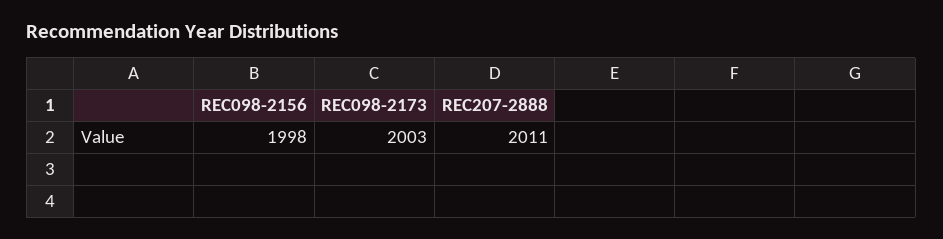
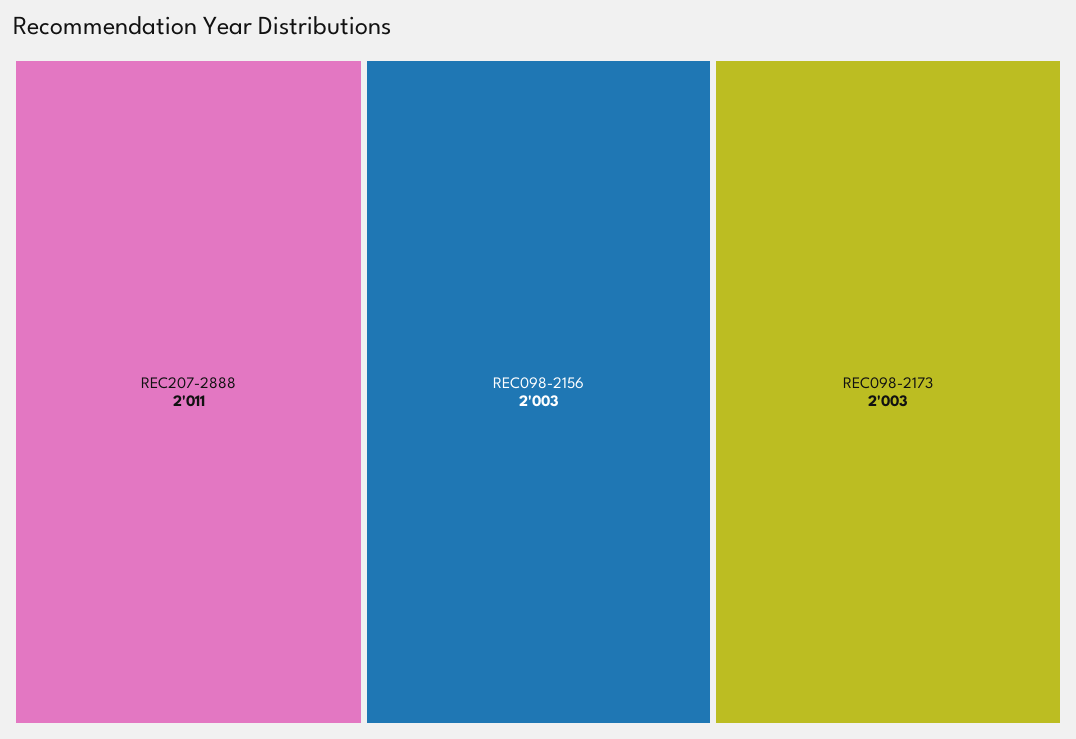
REC098-2156: 1998 -> 2003

